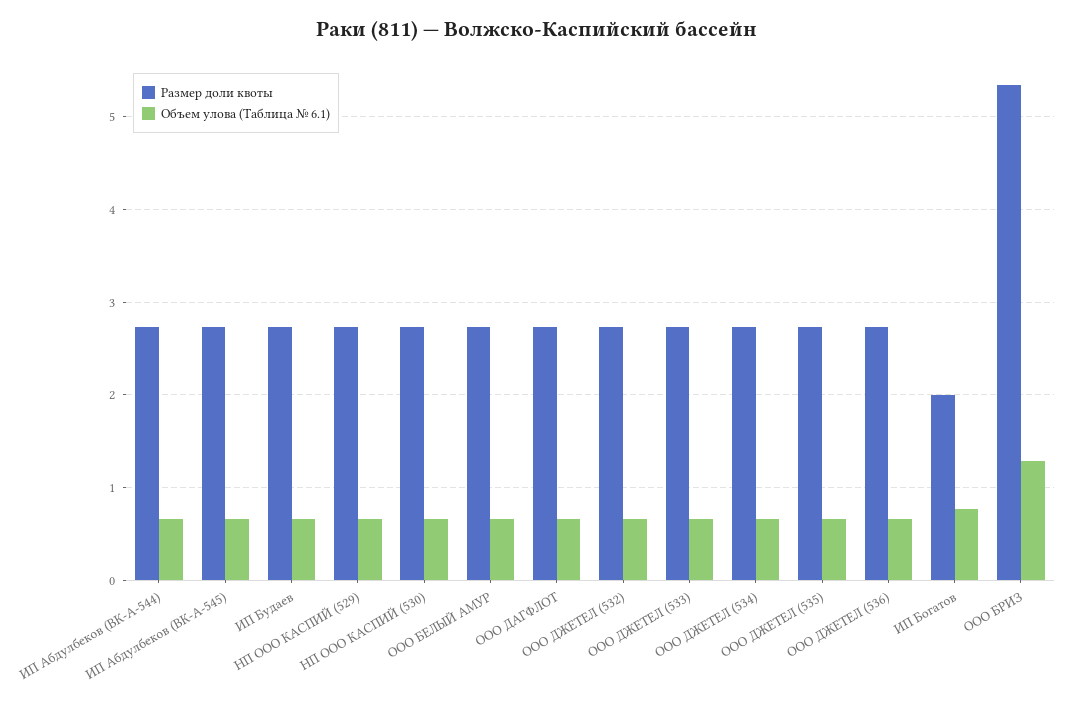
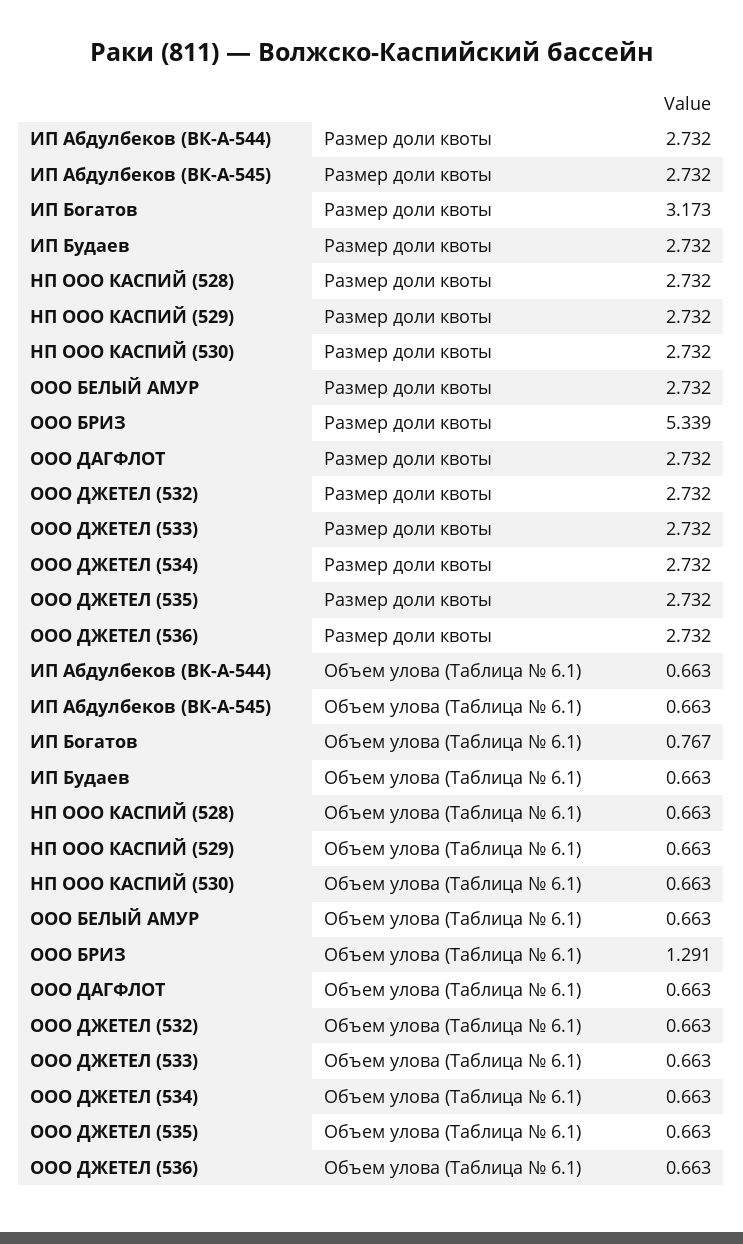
Размер доли квоты, ИП Богатов: 2 -> 3.173
Размер доли квоты, НП ООО КАСПИЙ (528): none -> 2.732
Объем улова (Таблица № 6.1), НП ООО КАСПИЙ (528): none -> 0.663

